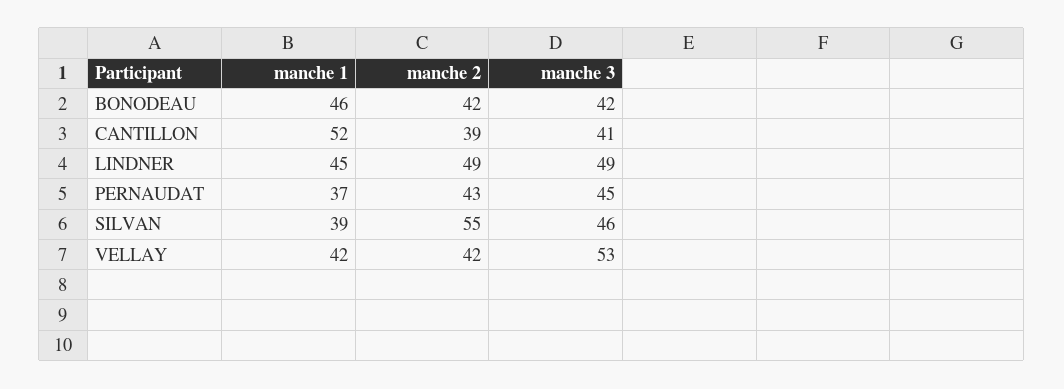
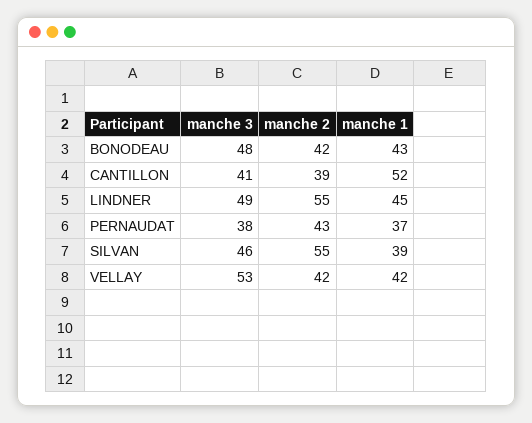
manche 1, BONODEAU: 46 -> 43
manche 3, BONODEAU: 42 -> 48
manche 2, LINDNER: 49 -> 55
manche 3, PERNAUDAT: 45 -> 38

